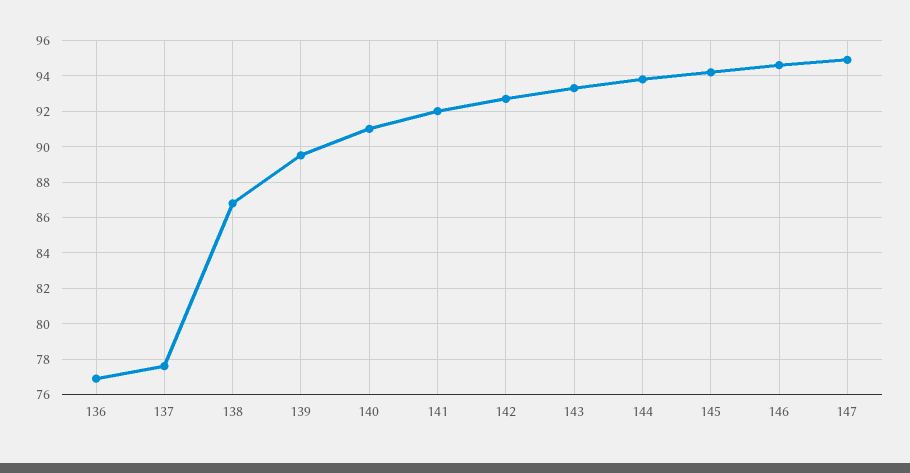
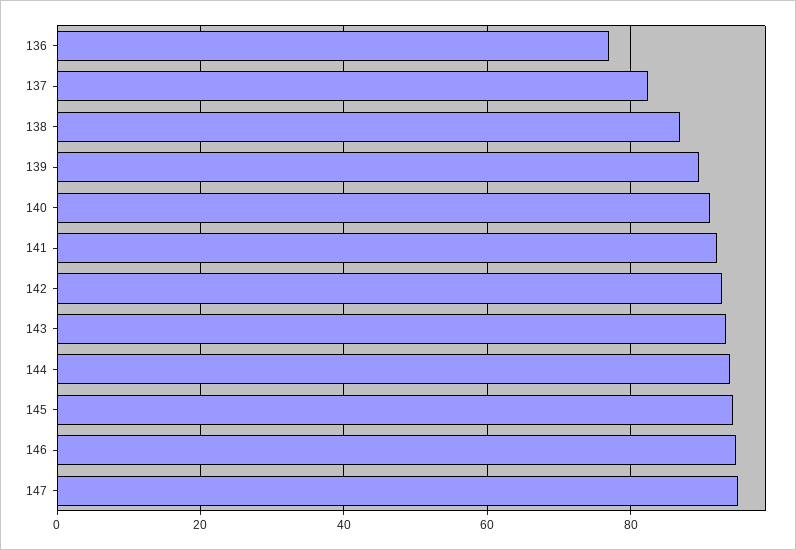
137: 77.5 -> 82

